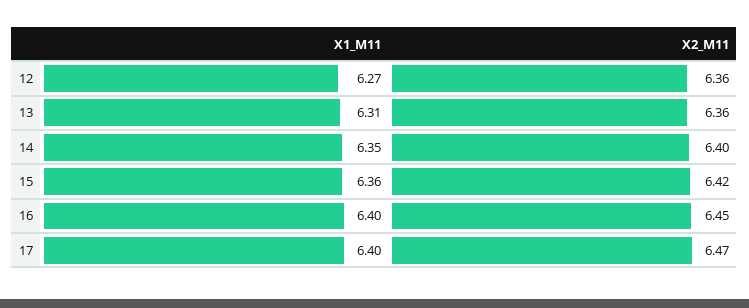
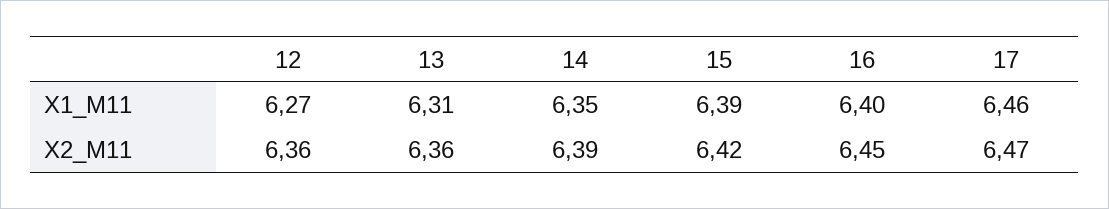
X2_M11, 14: 6.4 -> 6.39
X1_M11, 15: 6.36 -> 6.39
X1_M11, 17: 6.4 -> 6.46

